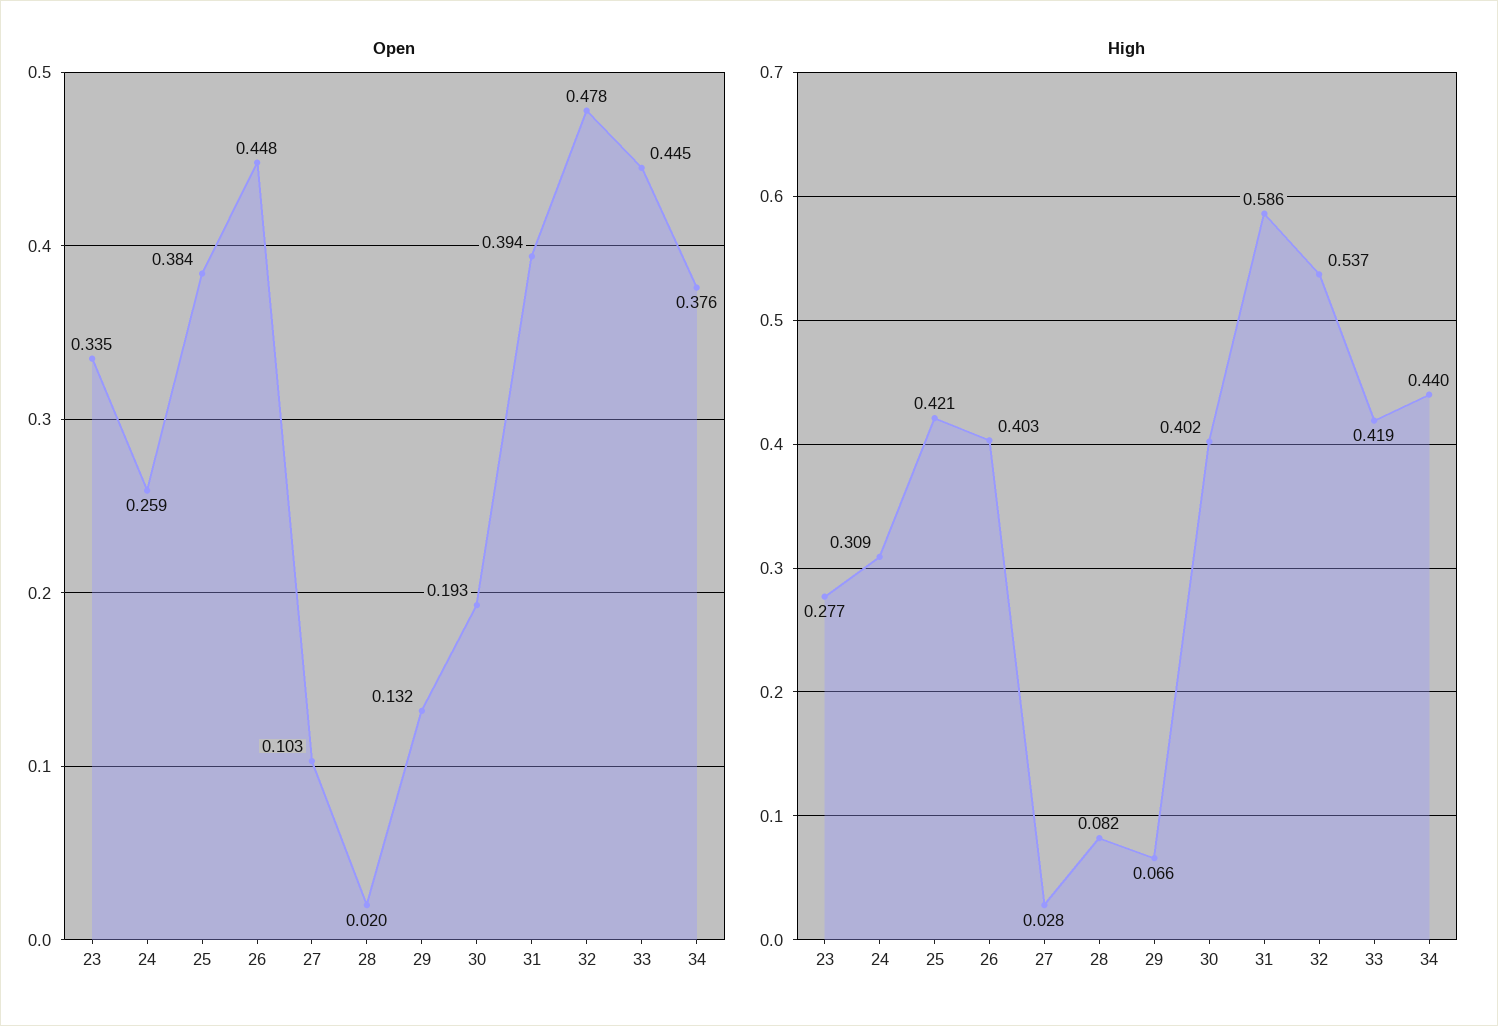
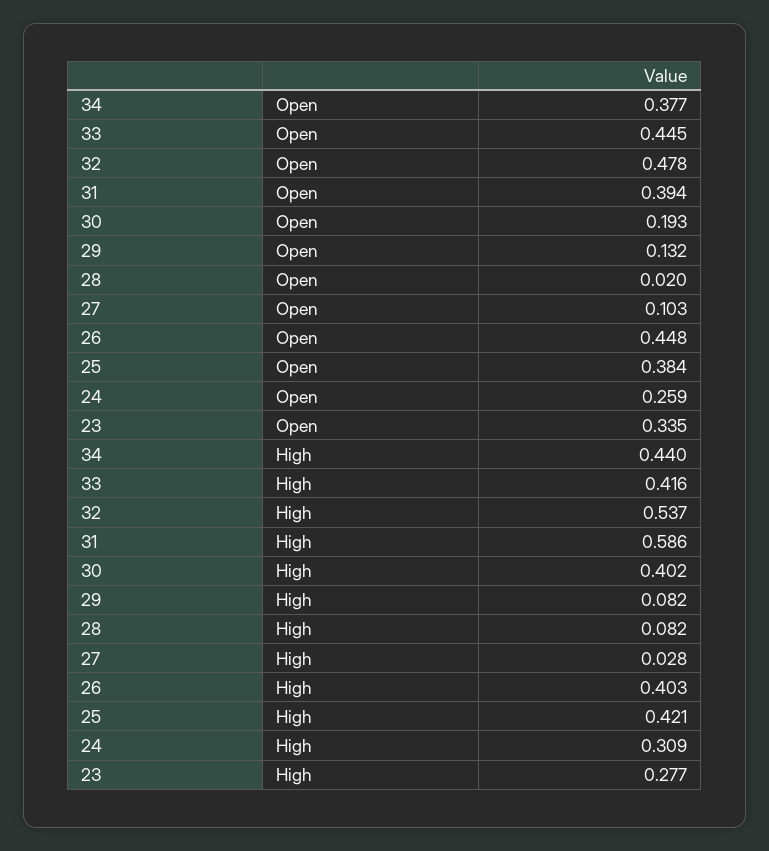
Open, 34: 0.376 -> 0.377
High, 29: 0.066 -> 0.082
High, 33: 0.419 -> 0.416

